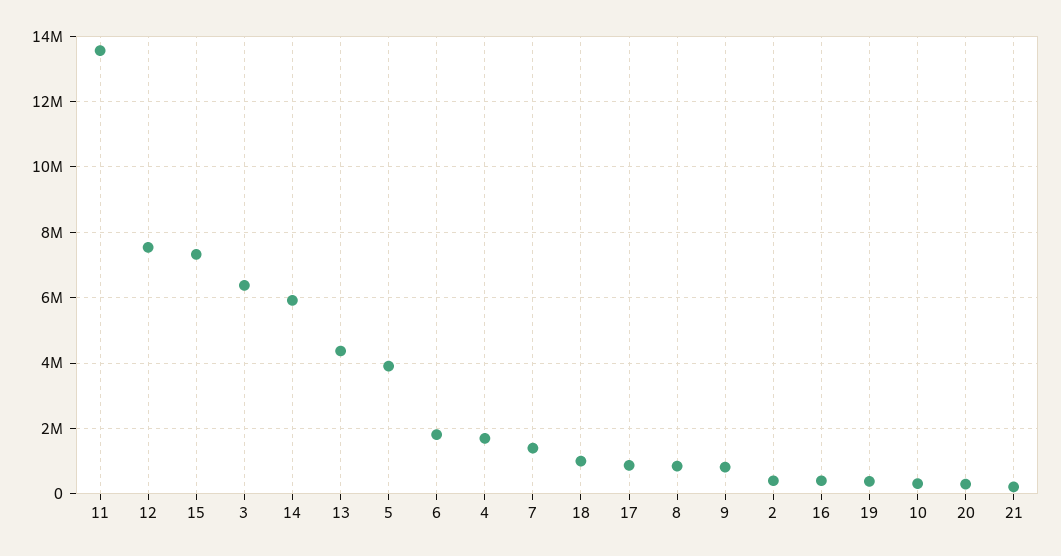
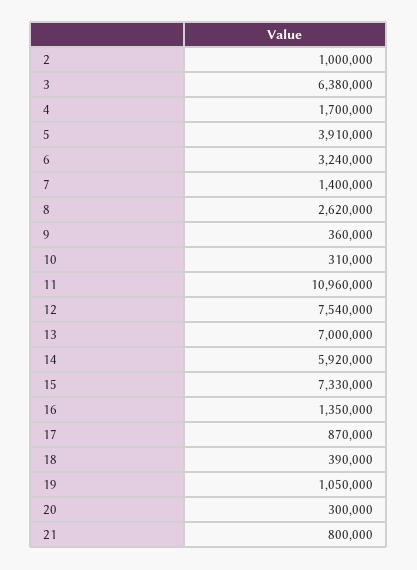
11: 13600000 -> 10960000
13: 4400000 -> 7000000
6: 1800000 -> 3240000
18: 1000000 -> 390000
8: 800000 -> 2620000
9: 800000 -> 360000
2: 400000 -> 1000000
16: 400000 -> 1350000
19: 400000 -> 1050000
21: 200000 -> 800000

